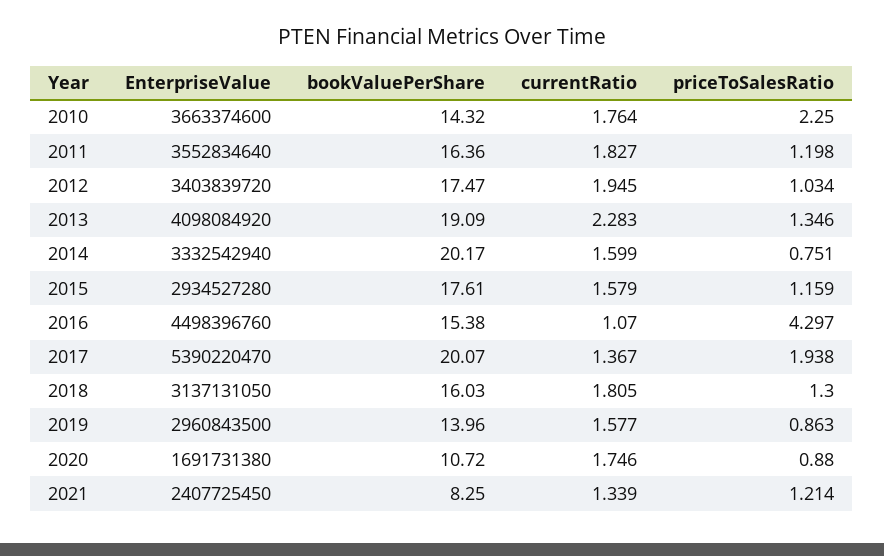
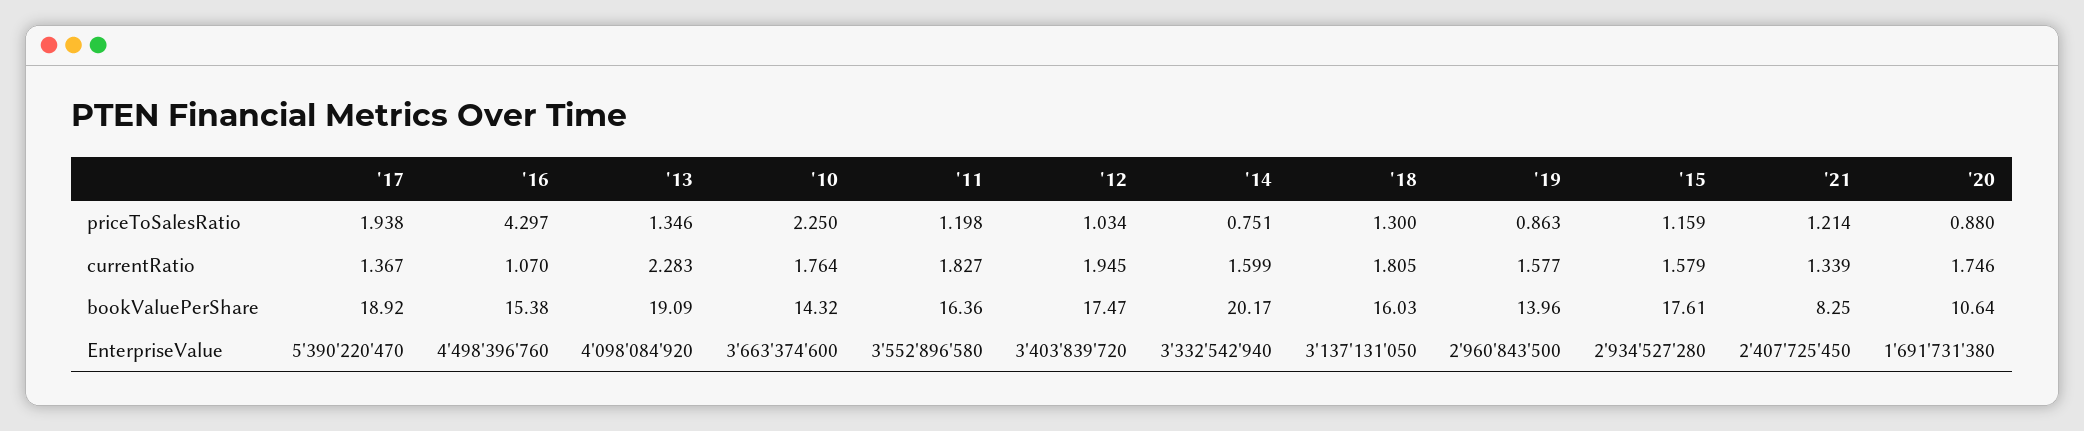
EnterpriseValue, 2011: 3552834640 -> 3552896580
bookValuePerShare, 2017: 20.07 -> 18.92
bookValuePerShare, 2020: 10.72 -> 10.64

